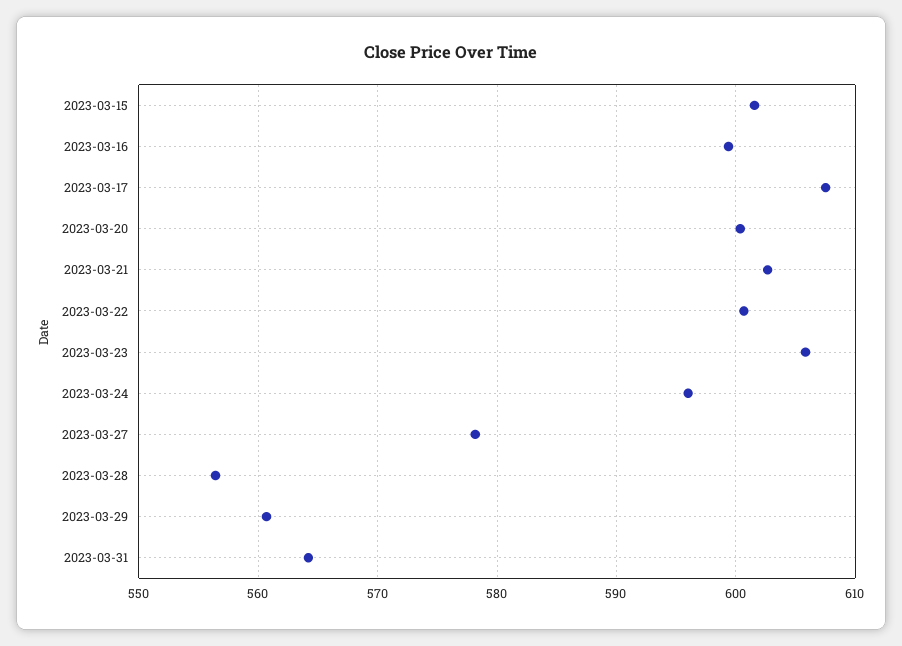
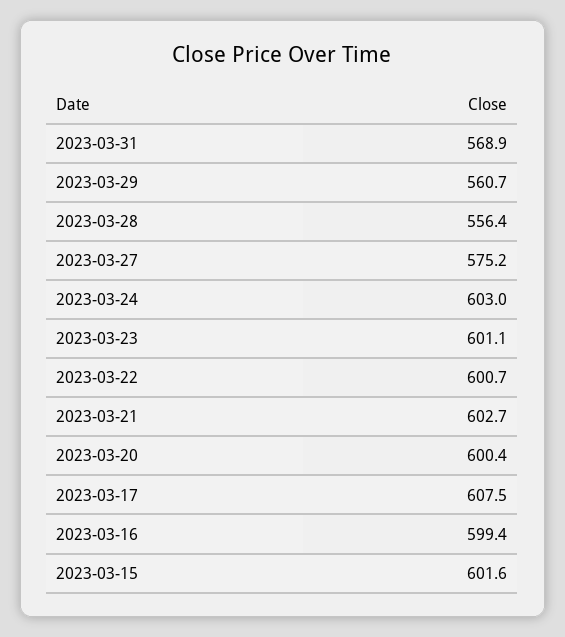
2023-03-23: 606 -> 601.1
2023-03-24: 596 -> 603
2023-03-27: 578 -> 575.2
2023-03-31: 564 -> 568.9

